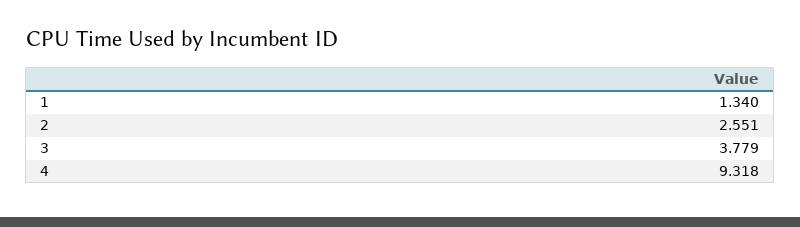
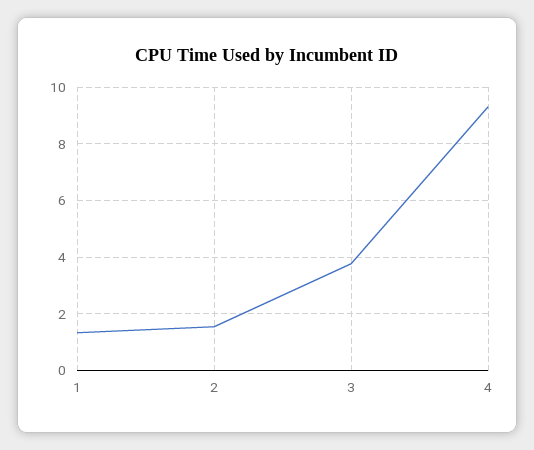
2: 2.551 -> 1.5

